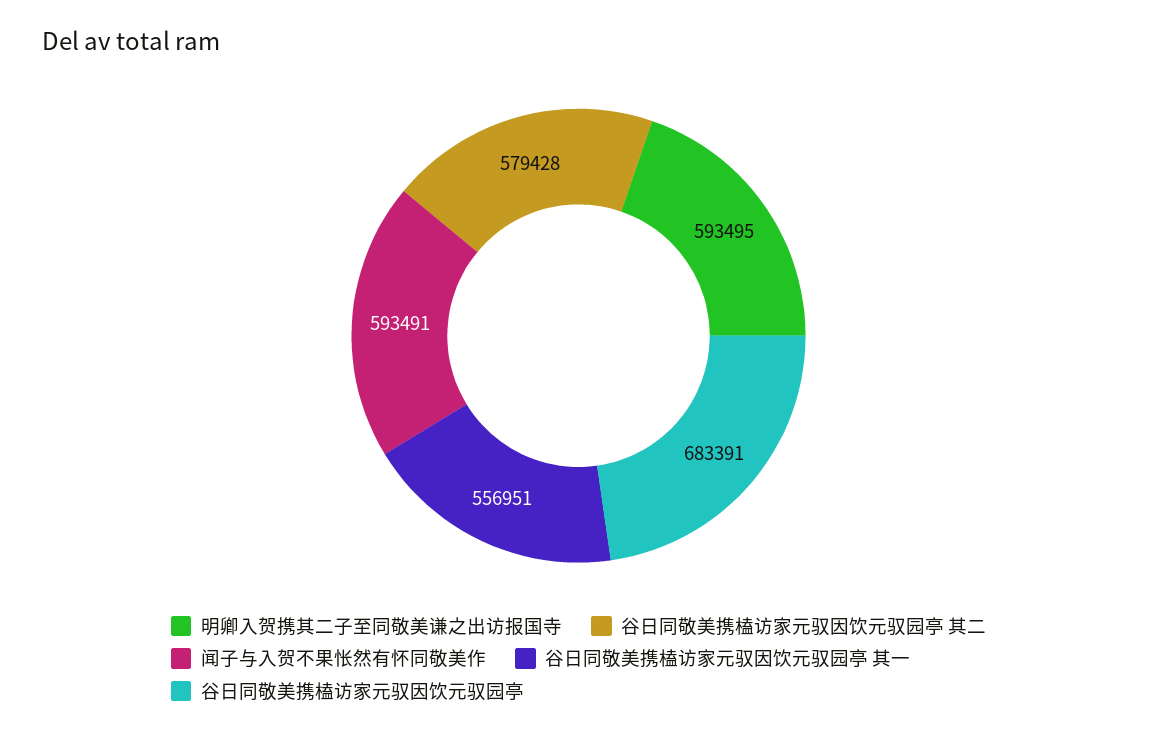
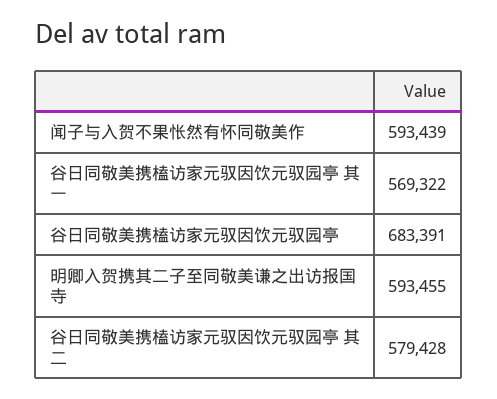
明卿入贺携其二子至同敬美谦之出访报国寺: 593495 -> 593455
闻子与入贺不果怅然有怀同敬美作: 593491 -> 593439
谷日同敬美携榼访家元驭因饮元驭园亭 其一: 556951 -> 569322

